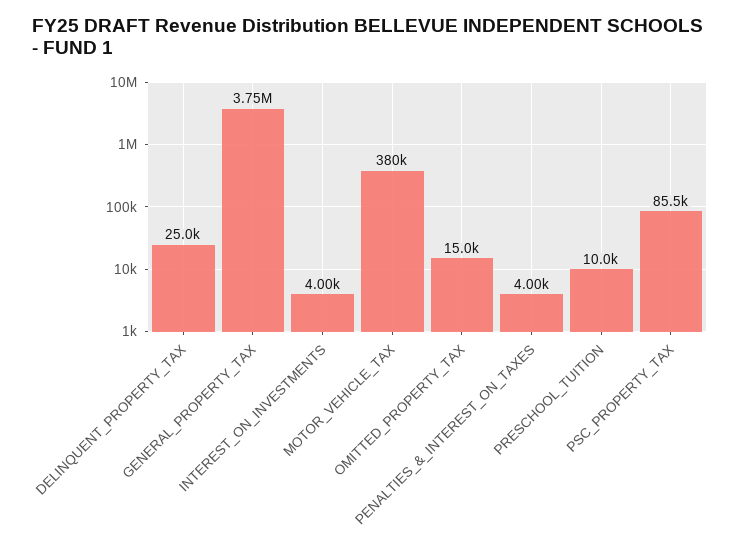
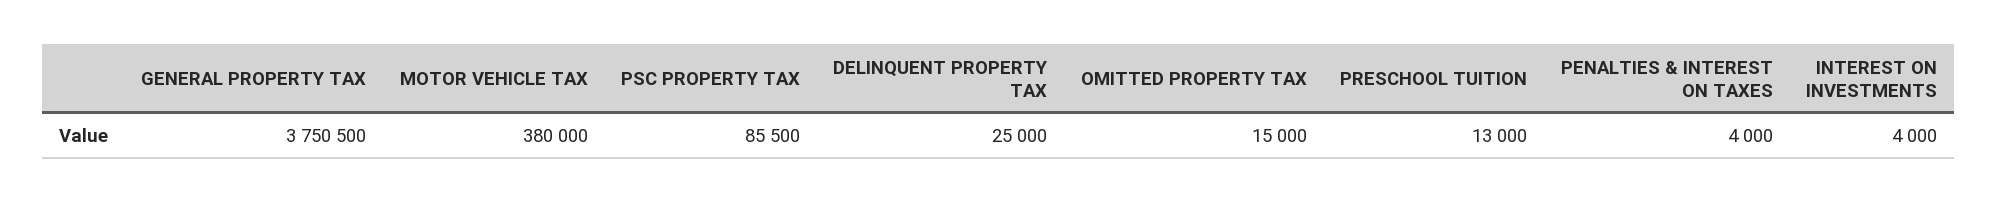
PRESCHOOL_TUITION: 10000 -> 13000

